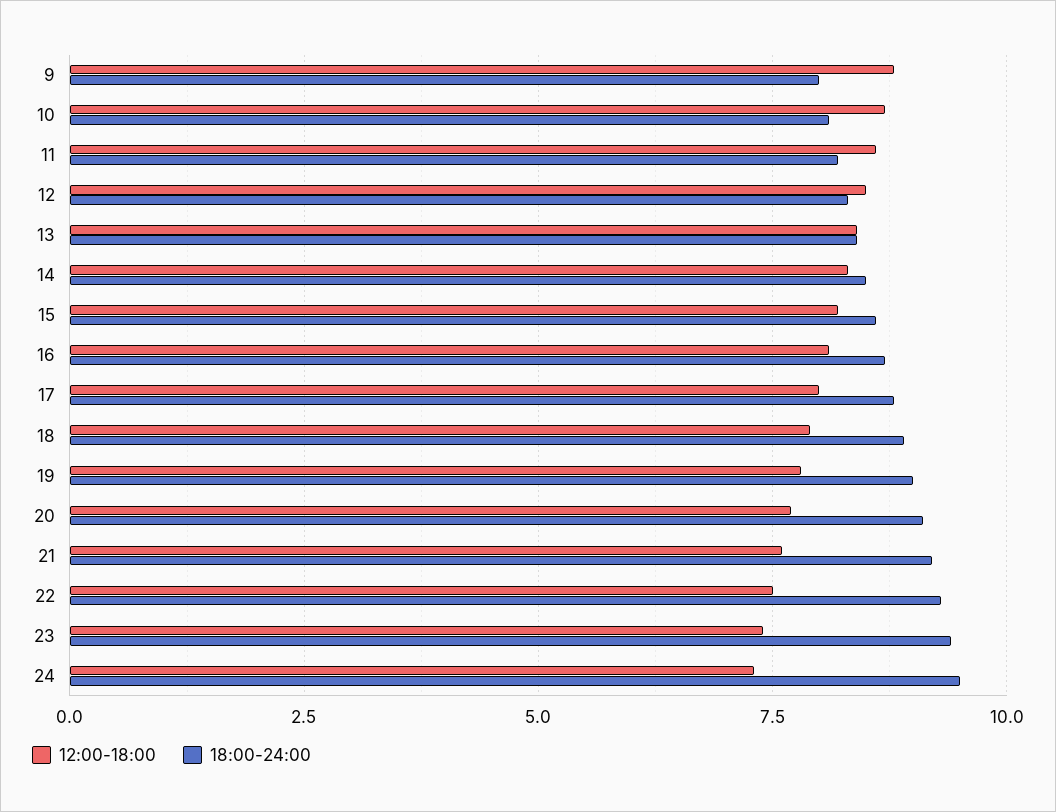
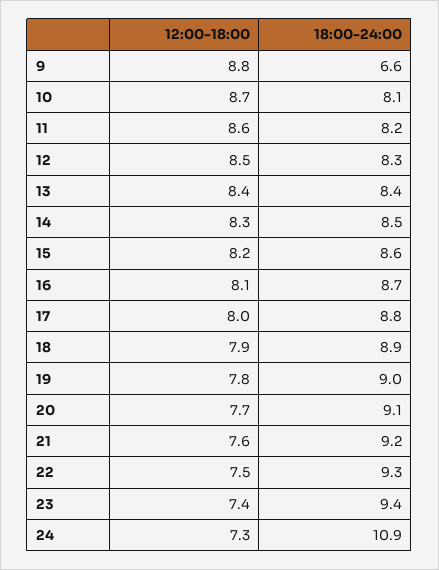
18:00-24:00, 9: 8 -> 6.6
18:00-24:00, 24: 9.5 -> 10.9

